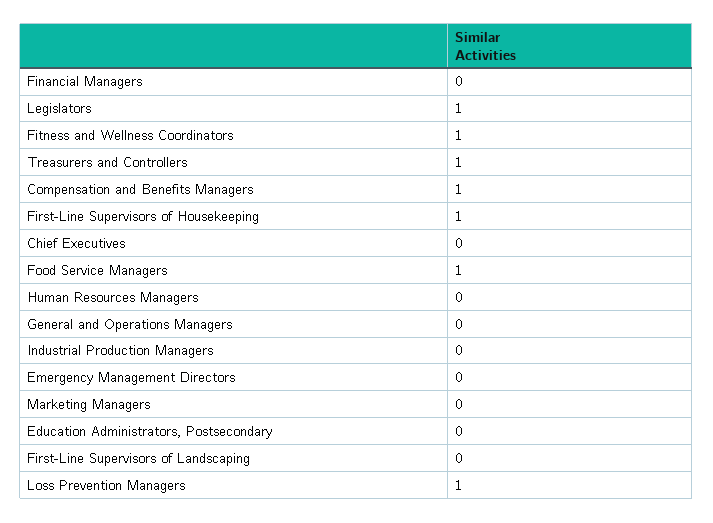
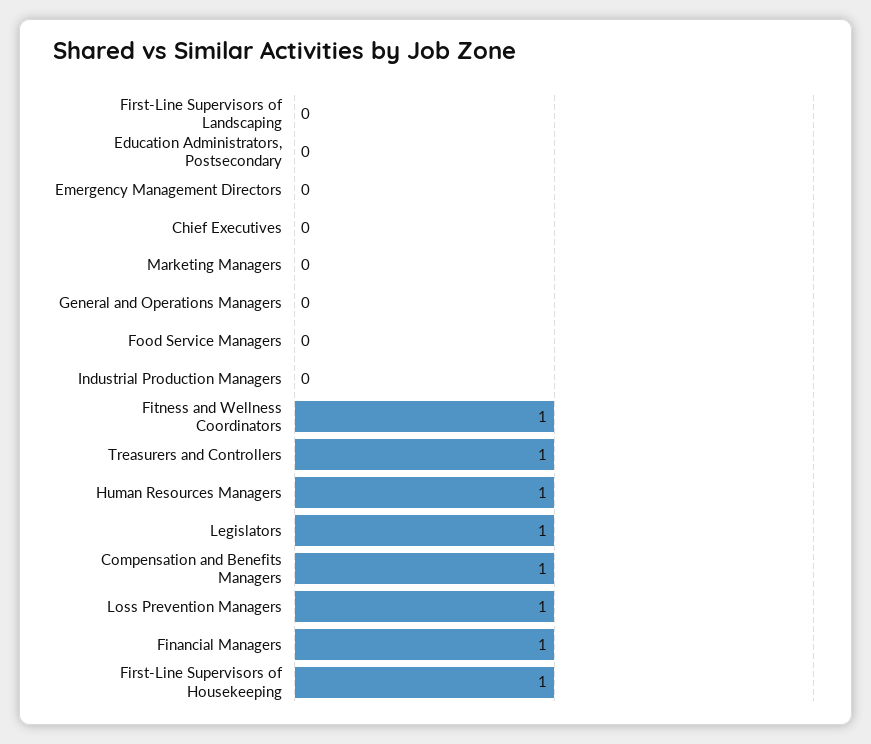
Financial Managers: 0 -> 1
Food Service Managers: 1 -> 0
Human Resources Managers: 0 -> 1

